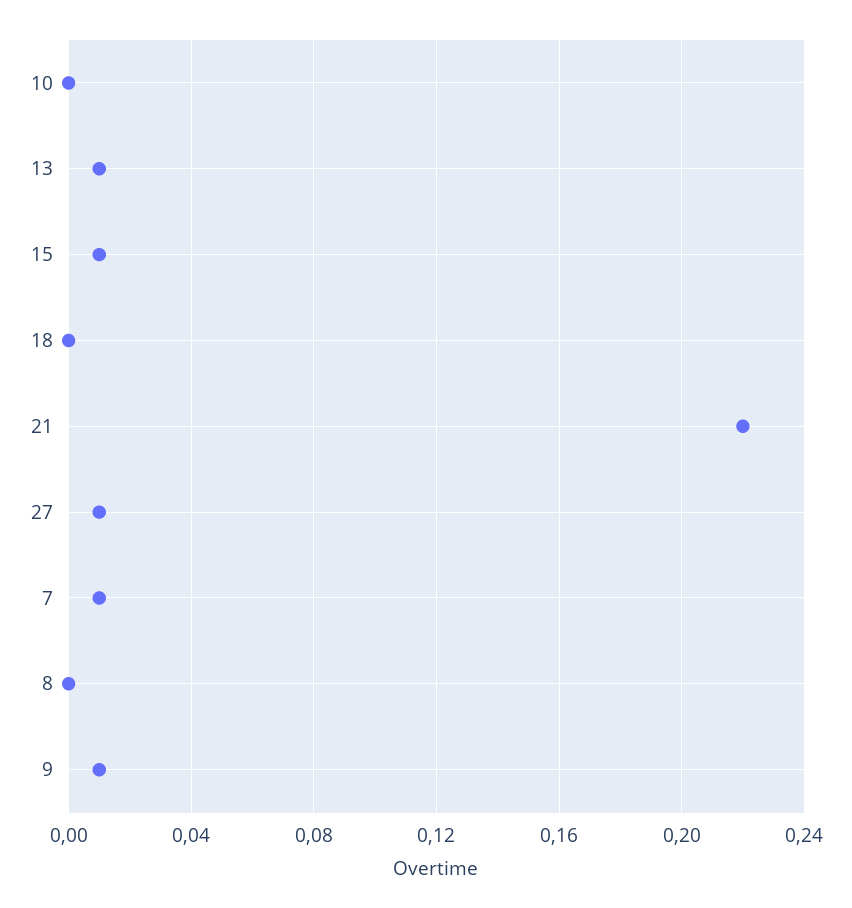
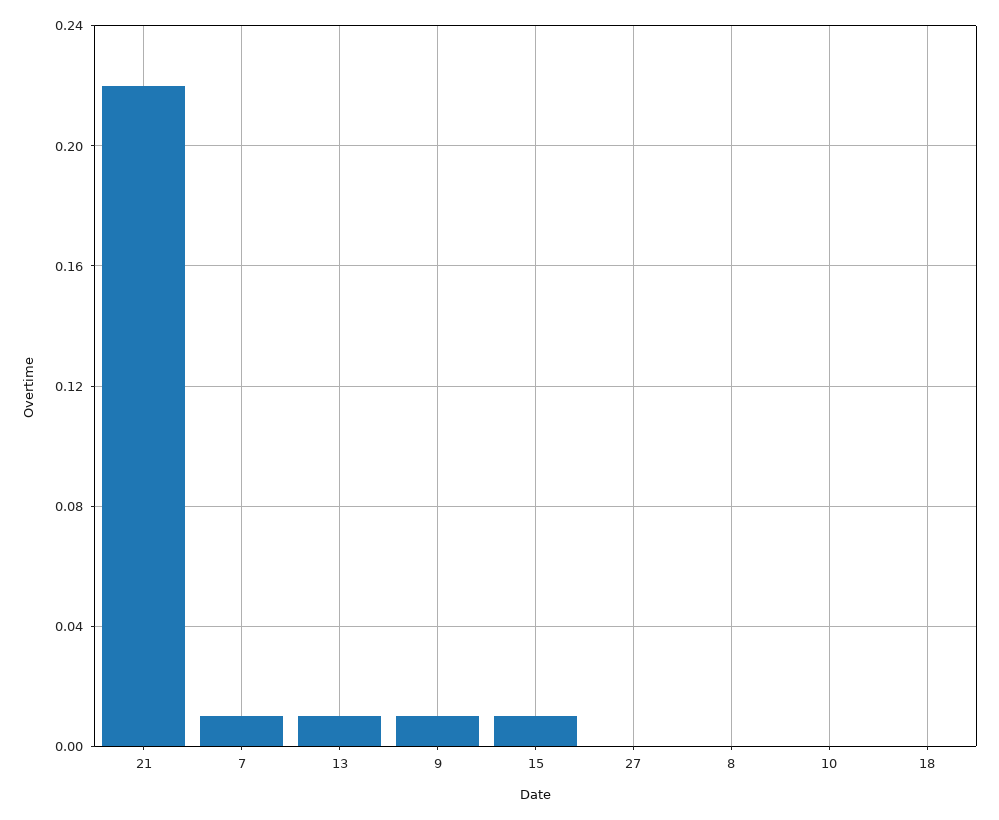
27: 0.01 -> 0

